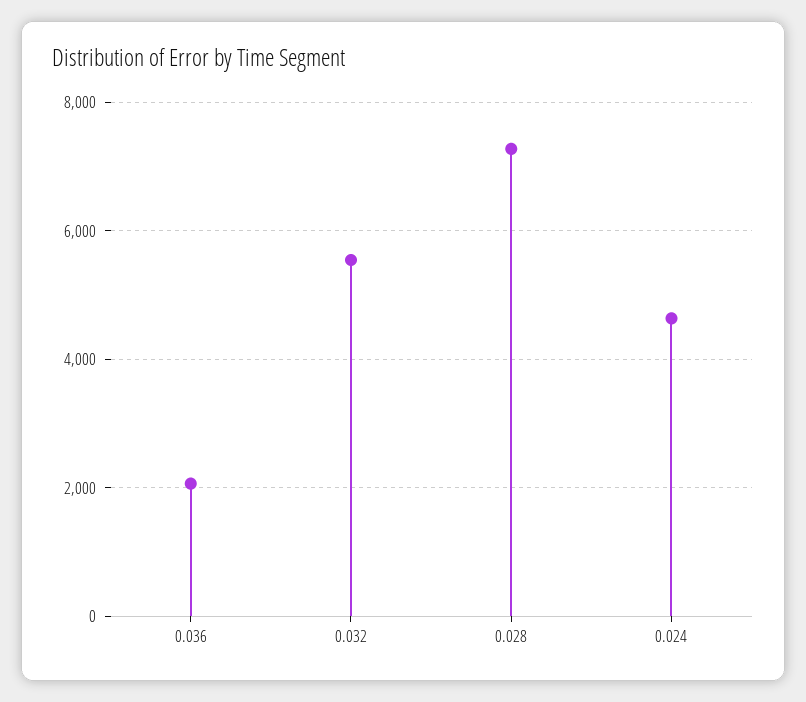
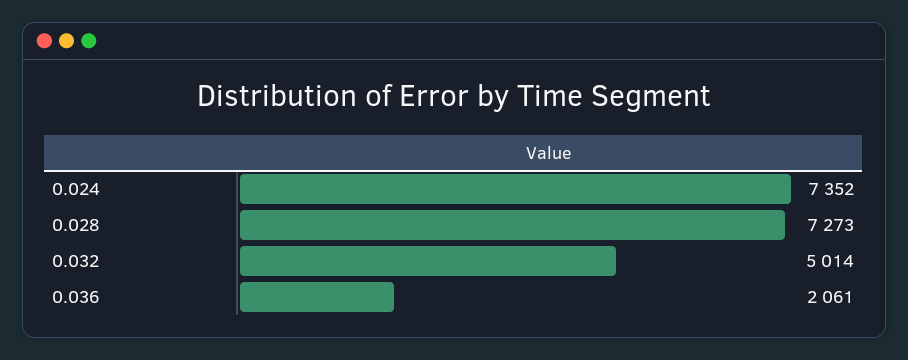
0.032: 5600 -> 5014
0.024: 4600 -> 7352

